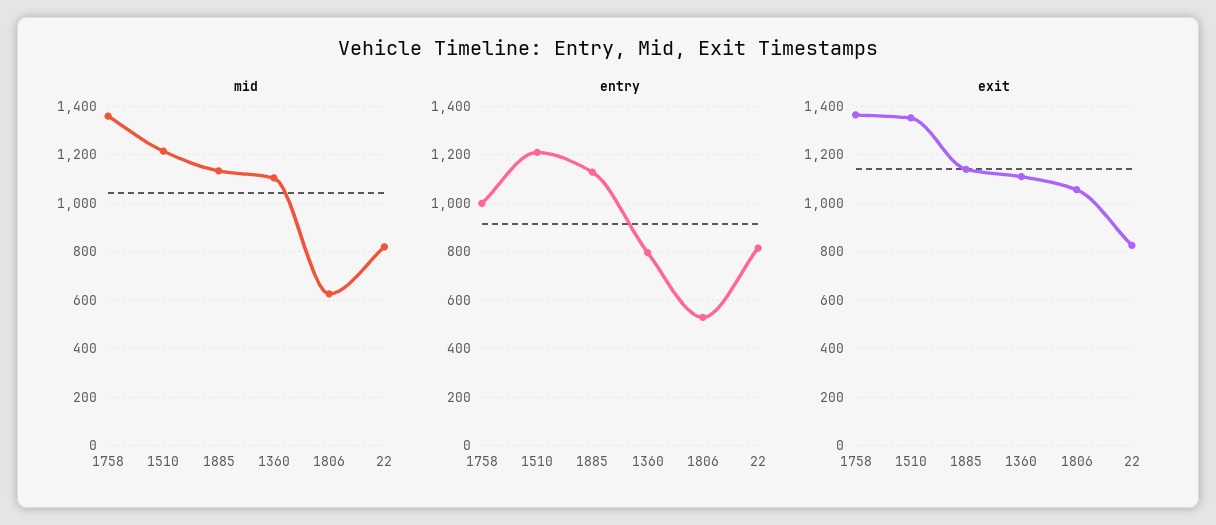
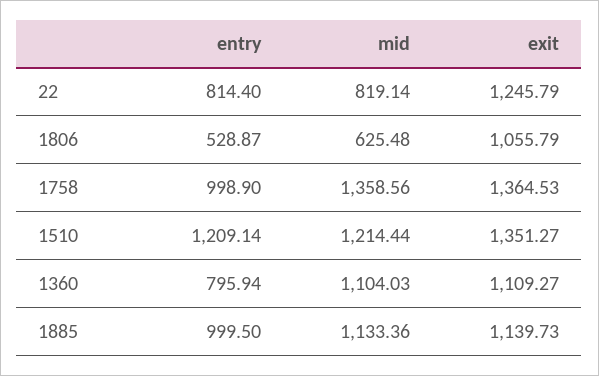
entry, 1885: 1125 -> 999.5
exit, 22: 825 -> 1245.79

